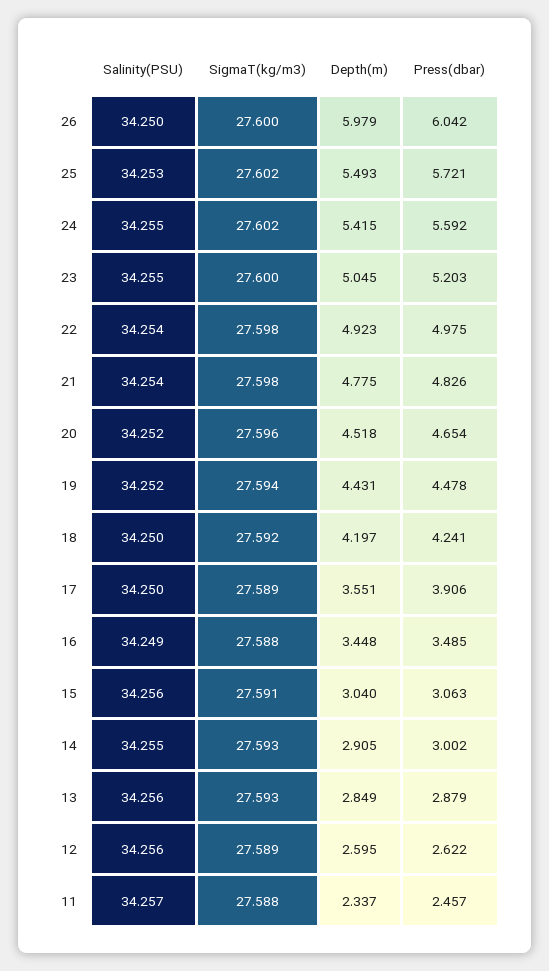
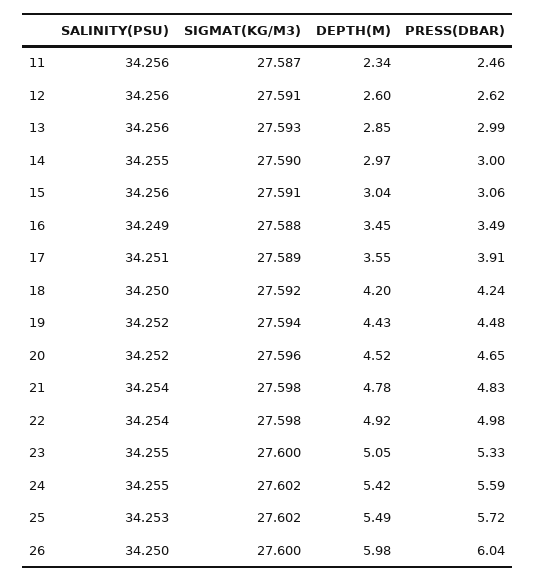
Press(dbar), 23: 5.203 -> 5.33
Salinity(PSU), 17: 34.25 -> 34.251
SigmaT(kg/m3), 14: 27.593 -> 27.59
Depth(m), 14: 2.905 -> 2.97
Press(dbar), 13: 2.879 -> 2.99
SigmaT(kg/m3), 12: 27.589 -> 27.591
Salinity(PSU), 11: 34.257 -> 34.256
SigmaT(kg/m3), 11: 27.588 -> 27.587

